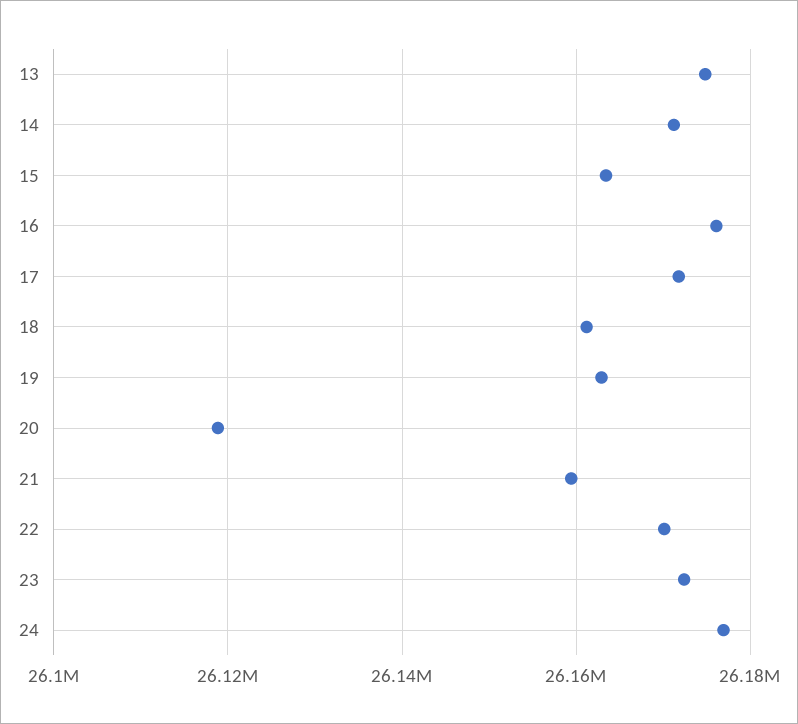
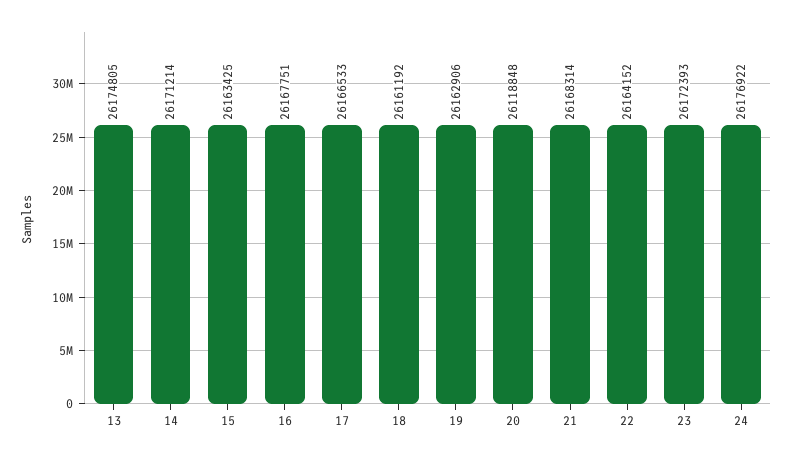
16: 26176000 -> 26167751
17: 26172000 -> 26166533
21: 26160000 -> 26168314
22: 26170000 -> 26164152

